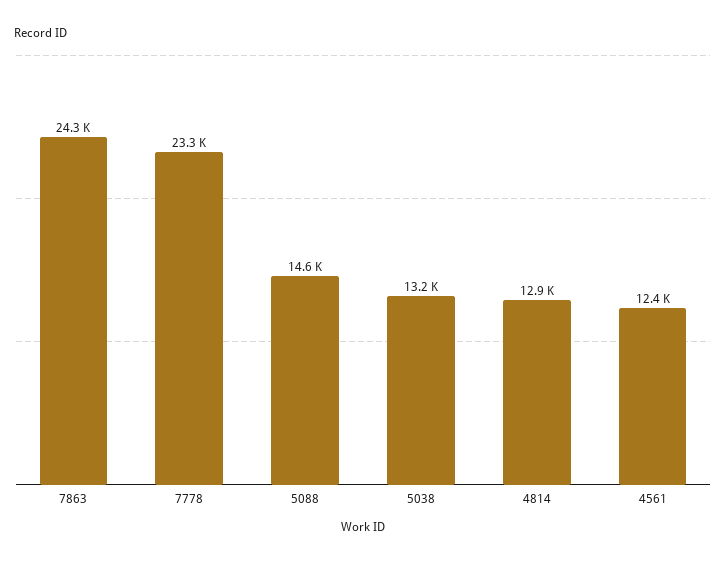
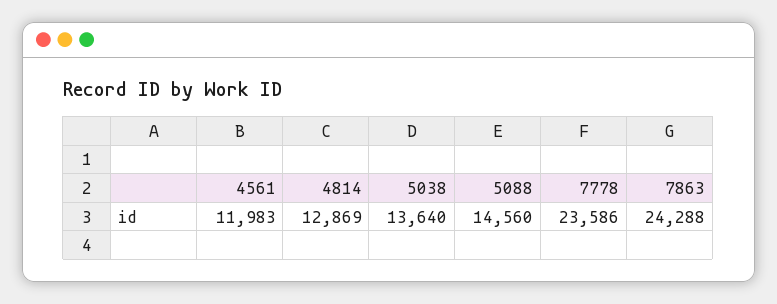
7778: 23300 -> 23586
5038: 13200 -> 13640
4561: 12400 -> 11983

